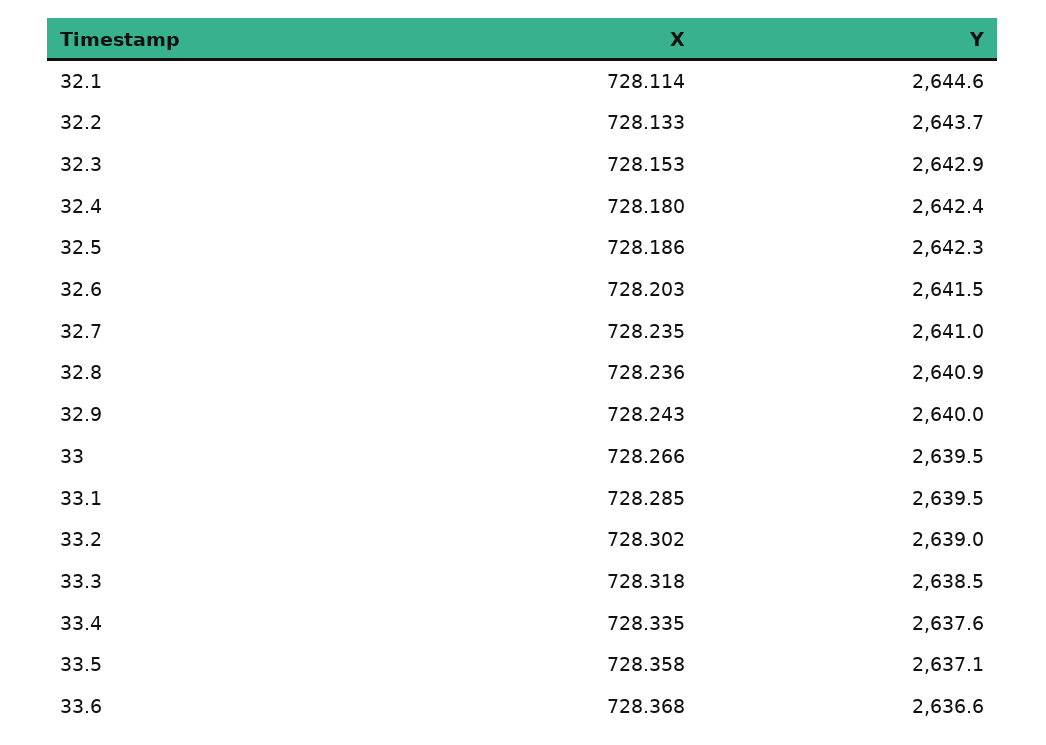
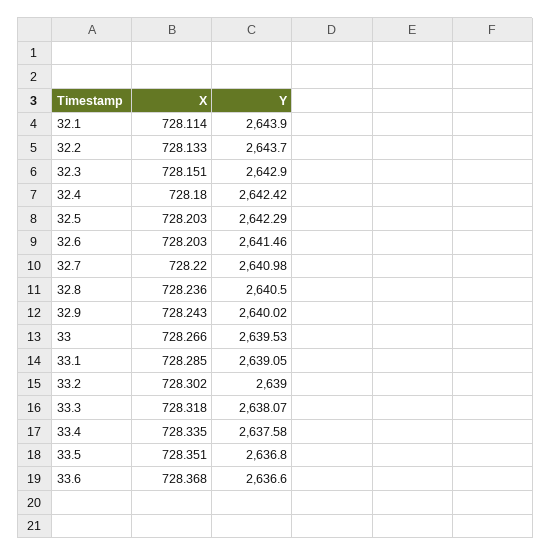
Y, 32.1: 2644.6 -> 2643.9
X, 32.3: 728.153 -> 728.151
X, 32.5: 728.186 -> 728.203
X, 32.7: 728.235 -> 728.22
Y, 32.8: 2640.9 -> 2640.5
Y, 33.1: 2639.5 -> 2639.05
Y, 33.3: 2638.5 -> 2638.07
X, 33.5: 728.358 -> 728.351
Y, 33.5: 2637.1 -> 2636.8

